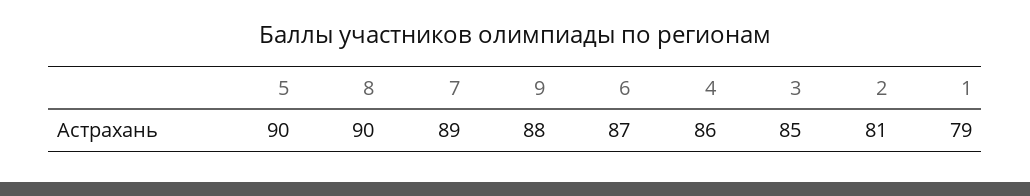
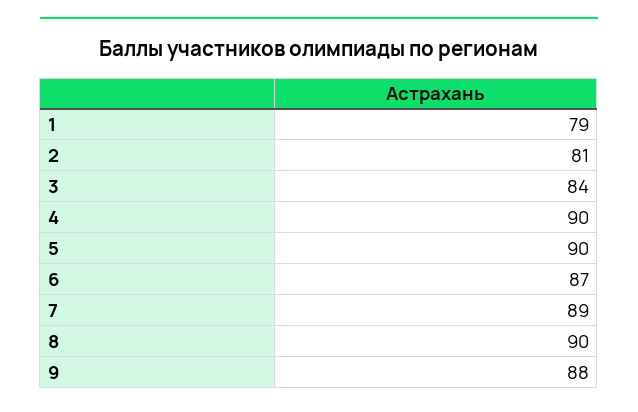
4: 86 -> 90
3: 85 -> 84

